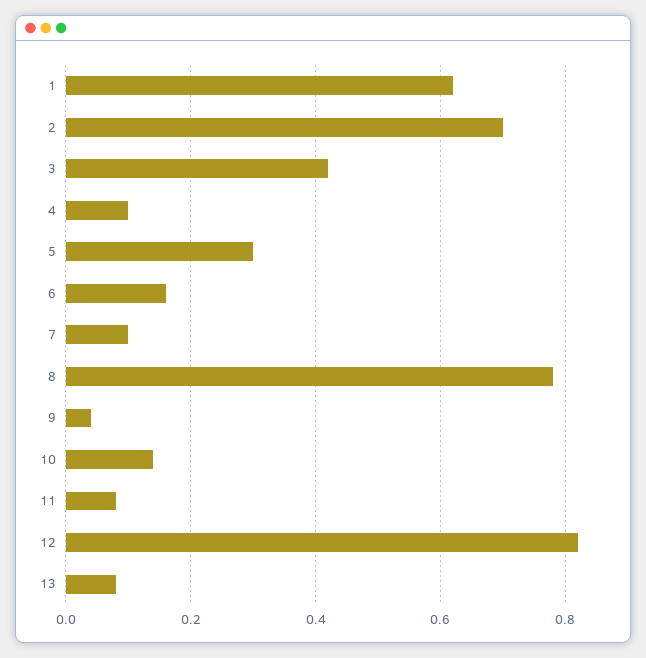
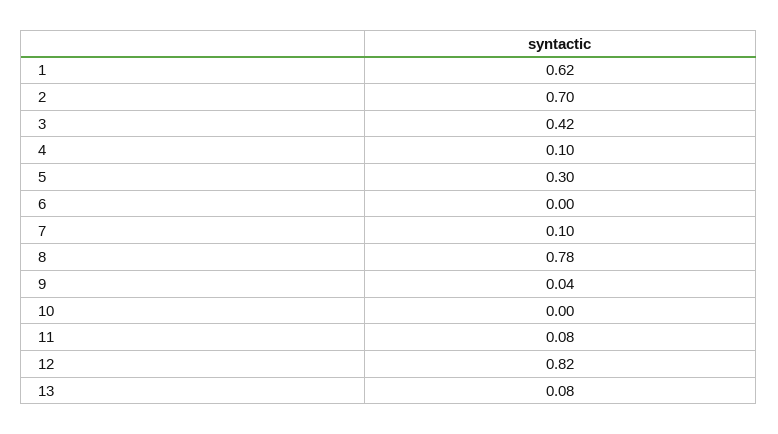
6: 0.15 -> 0
10: 0.15 -> 0

